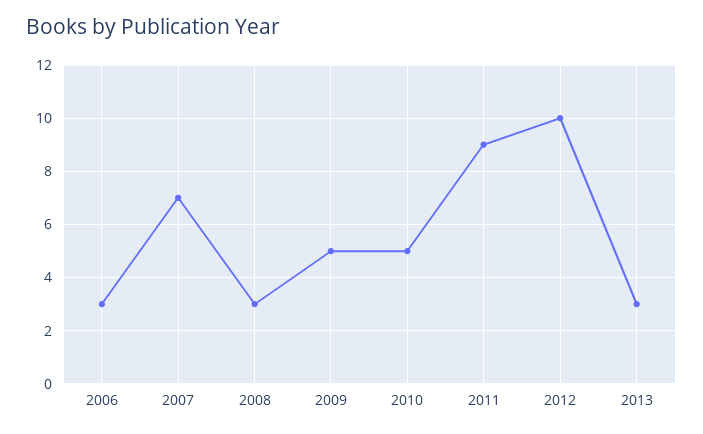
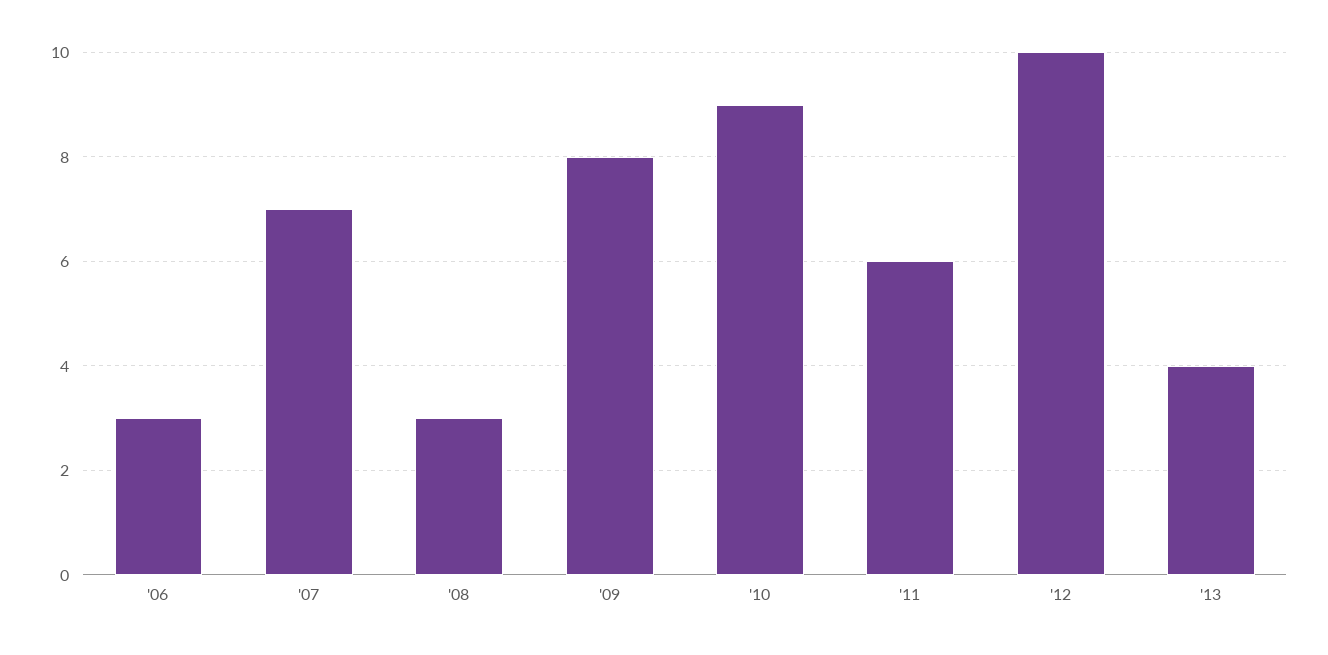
2009: 5 -> 8
2010: 5 -> 9
2011: 9 -> 6
2013: 3 -> 4

